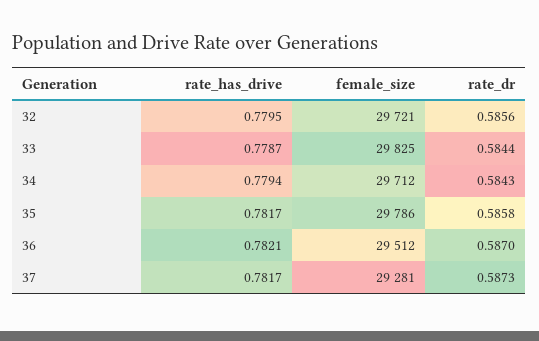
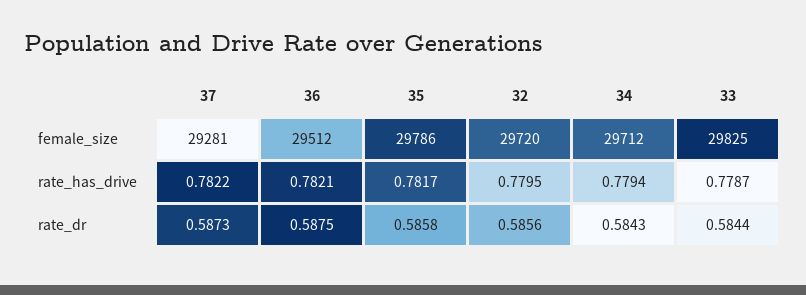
female_size, 32: 29721 -> 29720
rate_dr, 36: 0.587 -> 0.5875
rate_has_drive, 37: 0.7817 -> 0.7822

